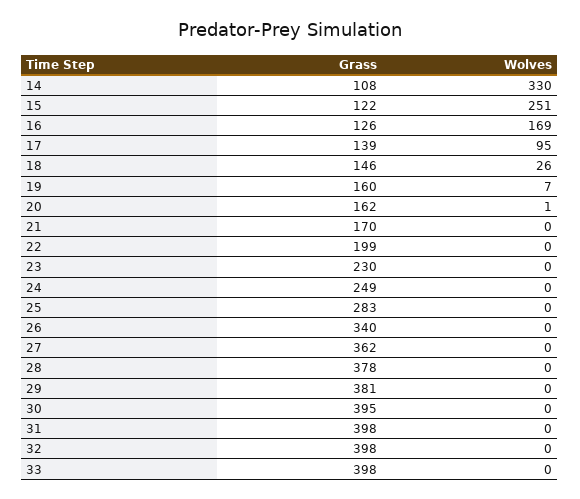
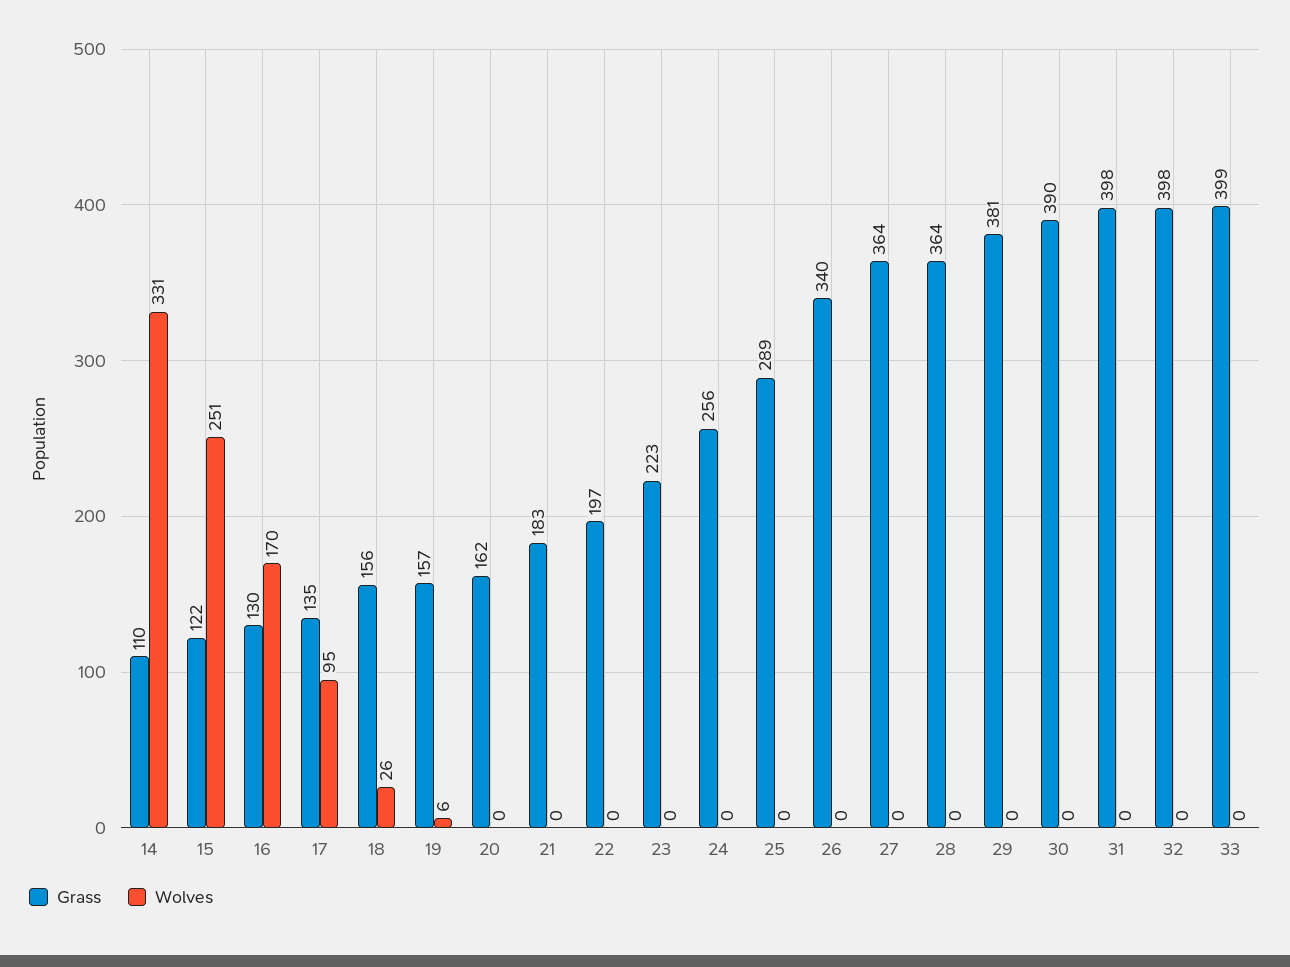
Grass, 14: 108 -> 110
Wolves, 14: 330 -> 331
Grass, 16: 126 -> 130
Wolves, 16: 169 -> 170
Grass, 17: 139 -> 135
Grass, 18: 146 -> 156
Grass, 19: 160 -> 157
Wolves, 19: 7 -> 6
Wolves, 20: 1 -> 0
Grass, 21: 170 -> 183
Grass, 22: 199 -> 197
Grass, 23: 230 -> 223
Grass, 24: 249 -> 256
Grass, 25: 283 -> 289
Grass, 27: 362 -> 364
Grass, 28: 378 -> 364
Grass, 30: 395 -> 390
Grass, 33: 398 -> 399

